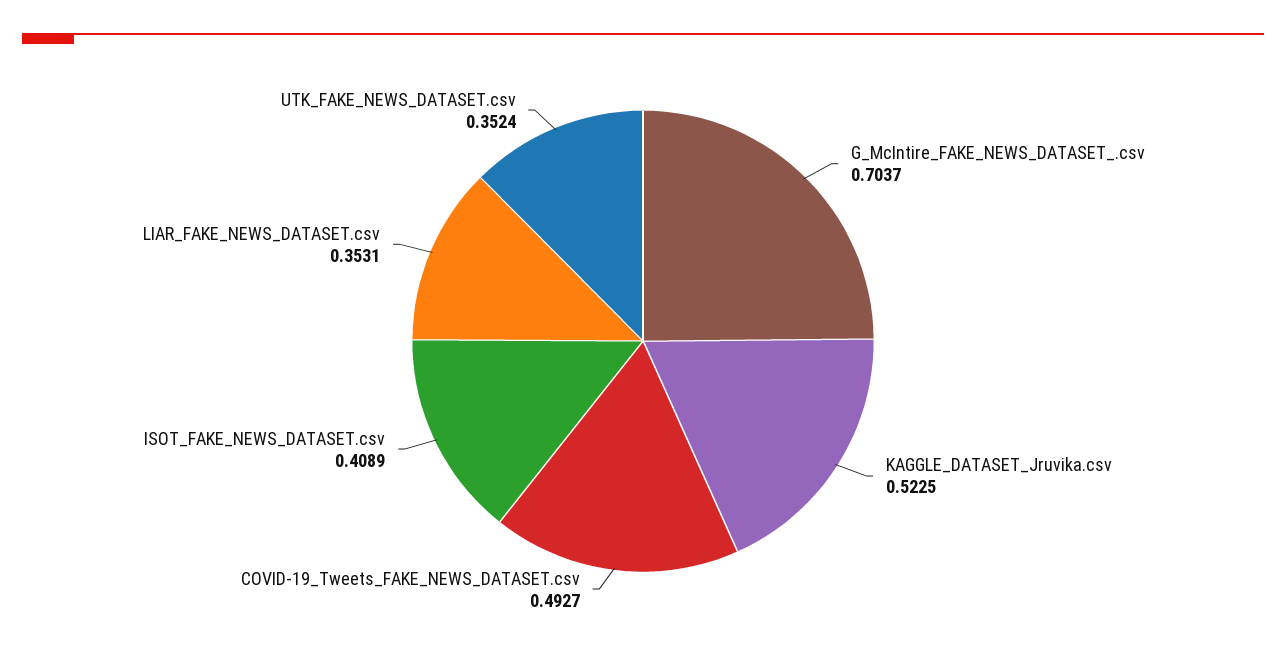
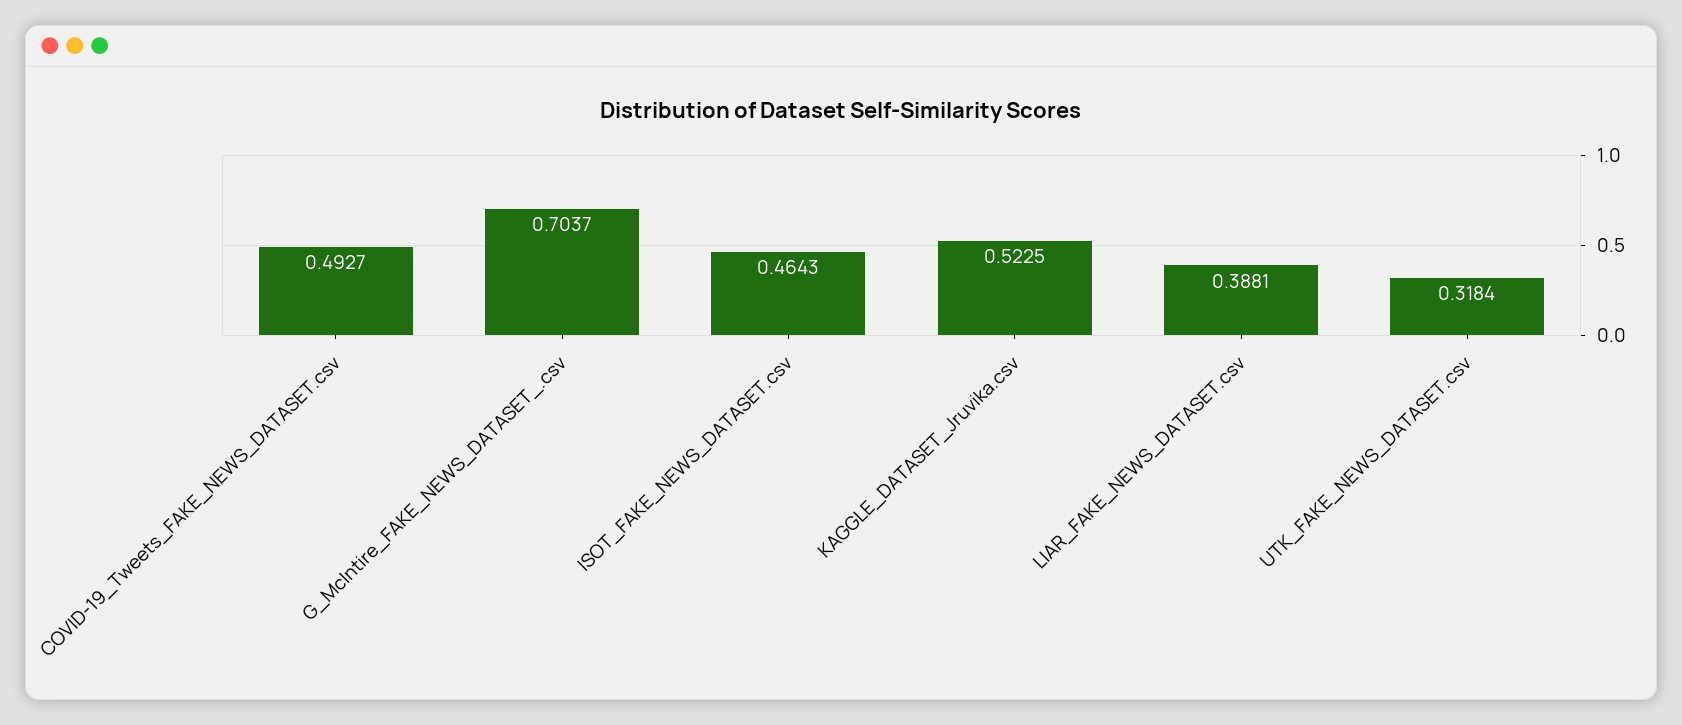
ISOT_FAKE_NEWS_DATASET.csv: 0.4089 -> 0.4643
LIAR_FAKE_NEWS_DATASET.csv: 0.3531 -> 0.3881
UTK_FAKE_NEWS_DATASET.csv: 0.3524 -> 0.3184

